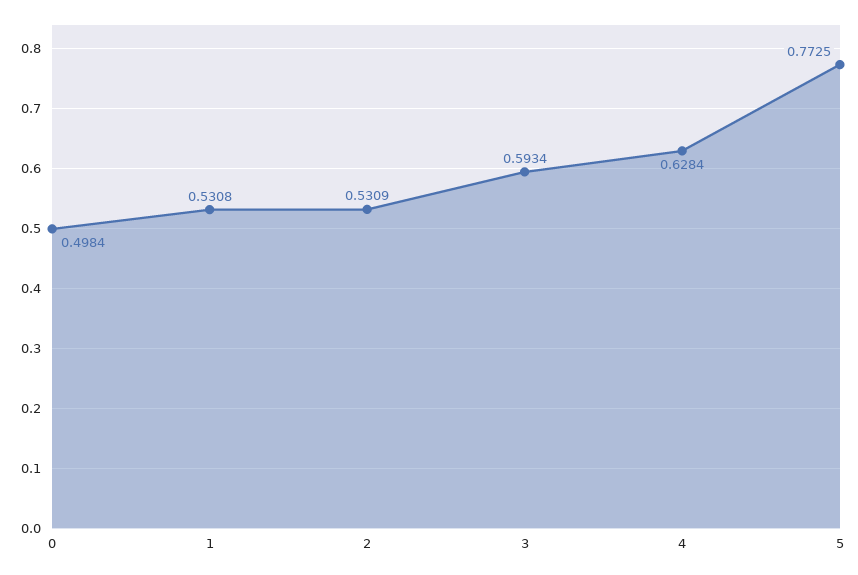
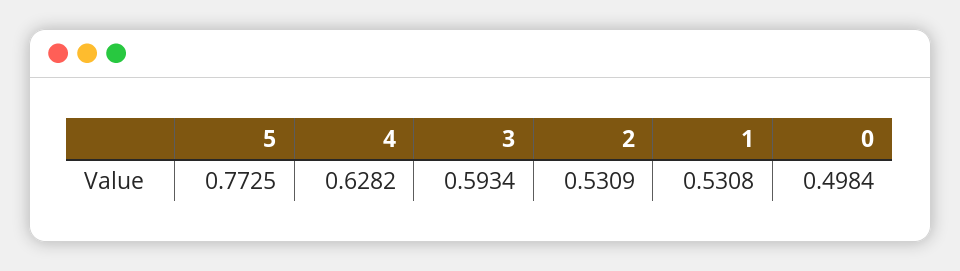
4: 0.6284 -> 0.6282

